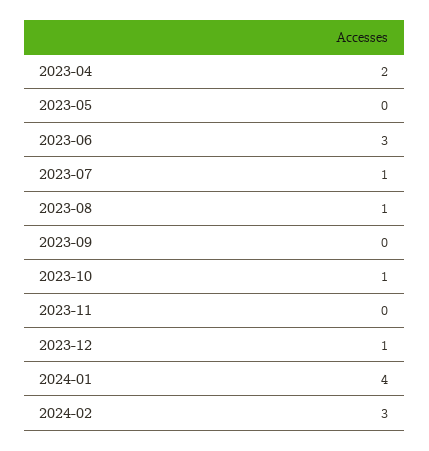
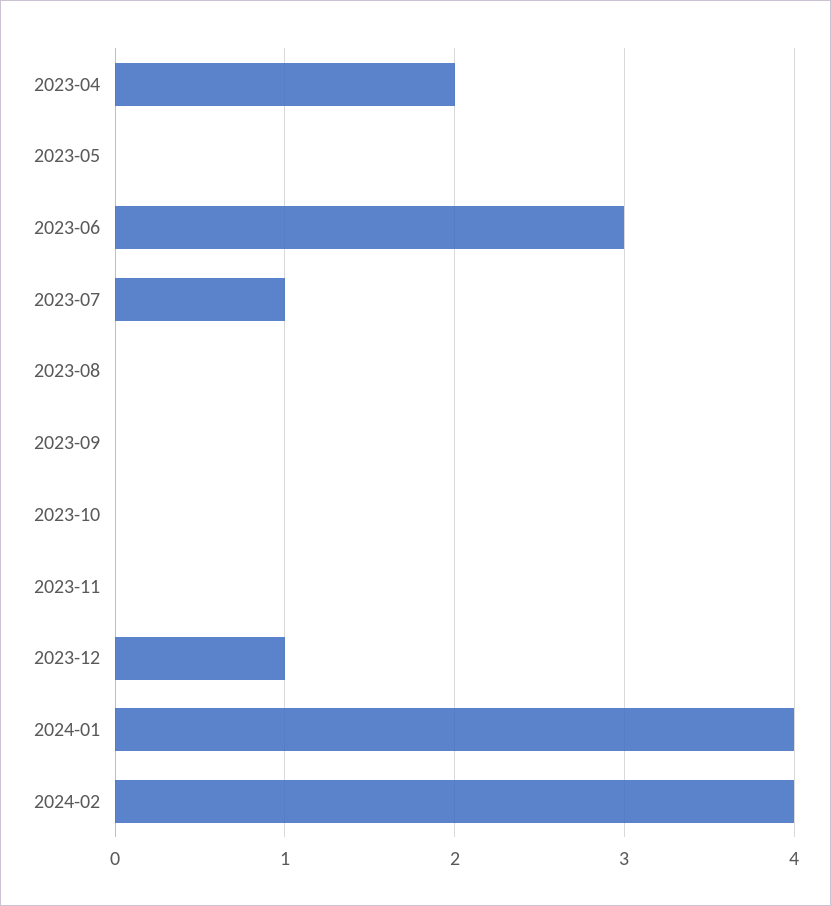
2023-08: 1 -> 0
2023-10: 1 -> 0
2024-02: 3 -> 4

